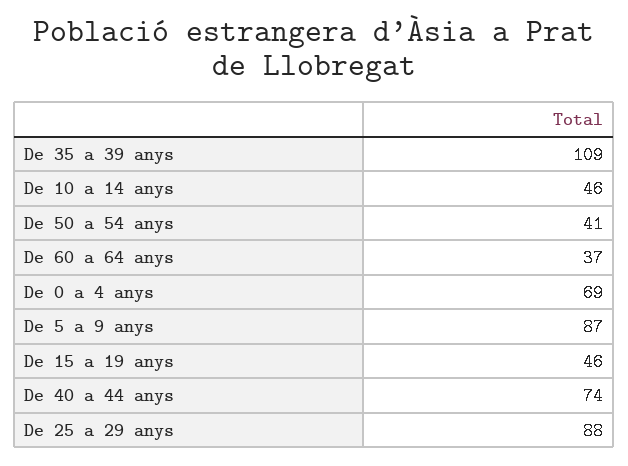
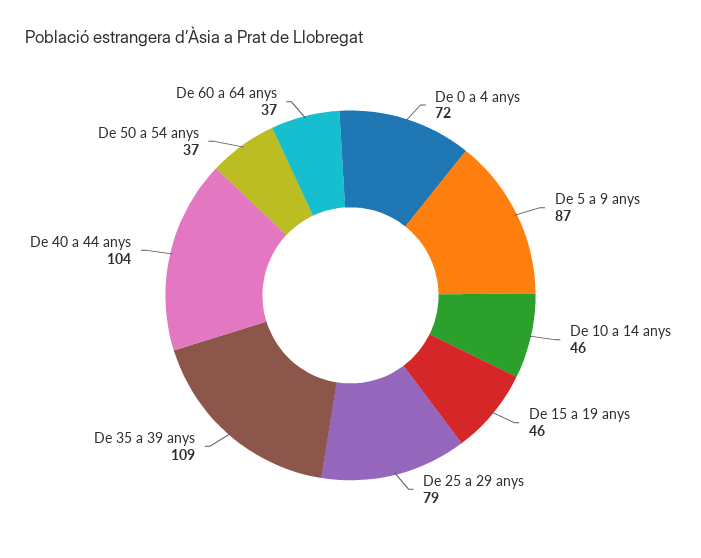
De 50 a 54 anys: 41 -> 37
De 0 a 4 anys: 69 -> 72
De 40 a 44 anys: 74 -> 104
De 25 a 29 anys: 88 -> 79

